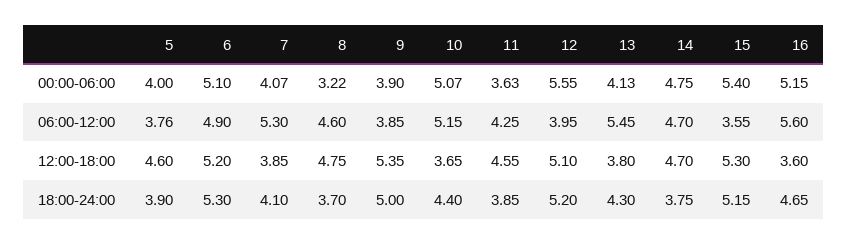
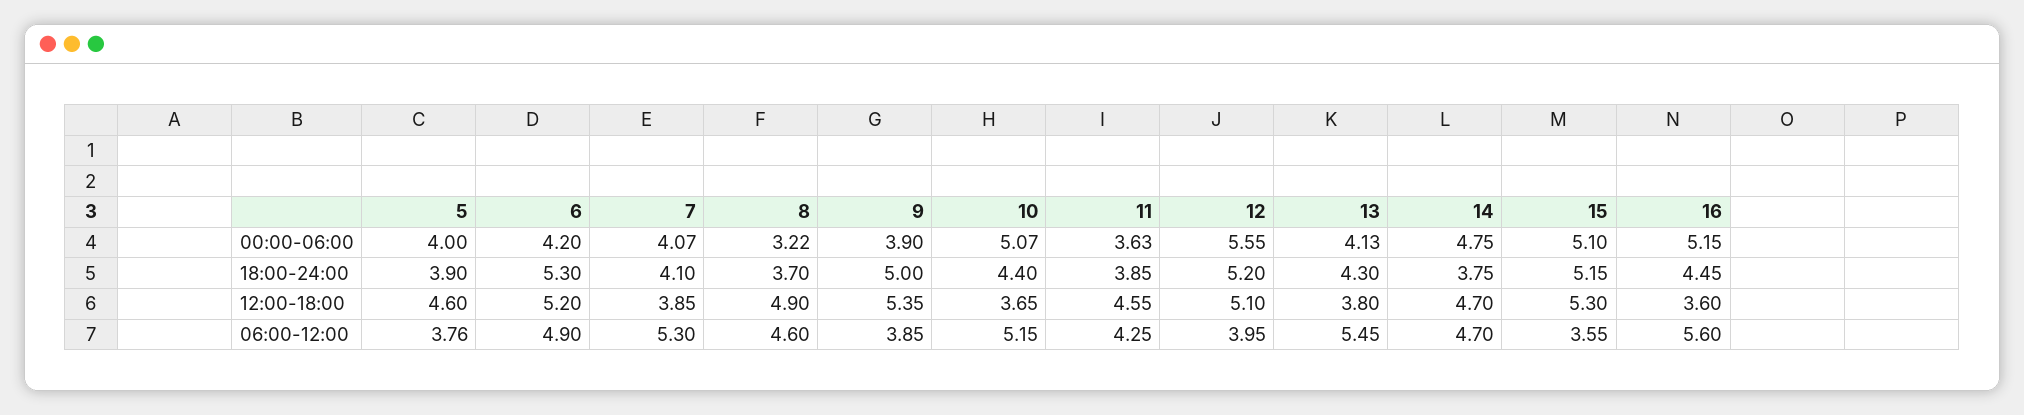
6, 00:00-06:00: 5.1 -> 4.2
15, 00:00-06:00: 5.4 -> 5.1
8, 12:00-18:00: 4.75 -> 4.9
16, 18:00-24:00: 4.65 -> 4.45

